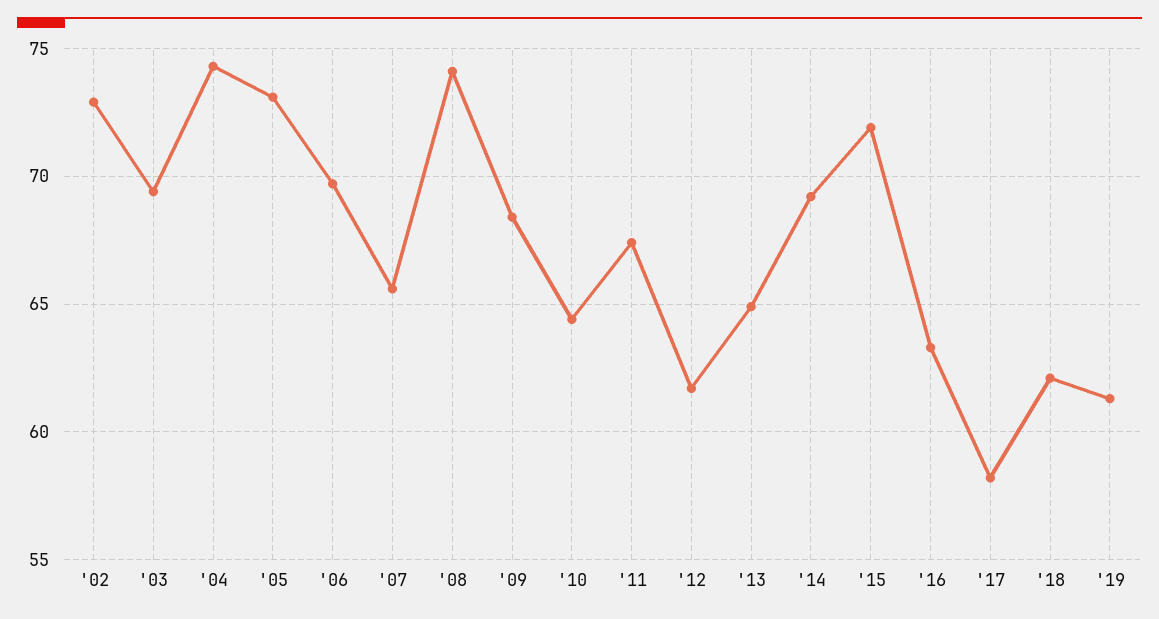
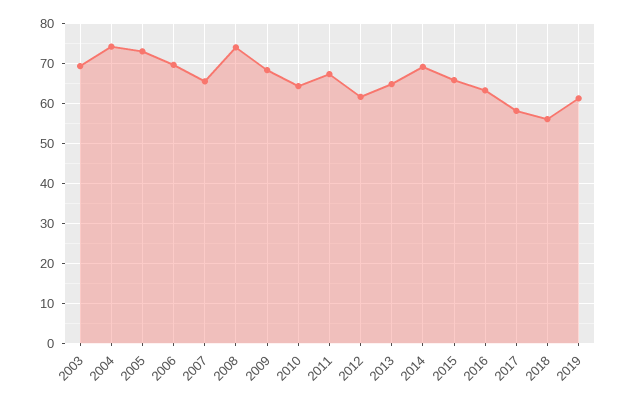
'02: 73 -> none
'15: 72 -> 66
'18: 62 -> 56

